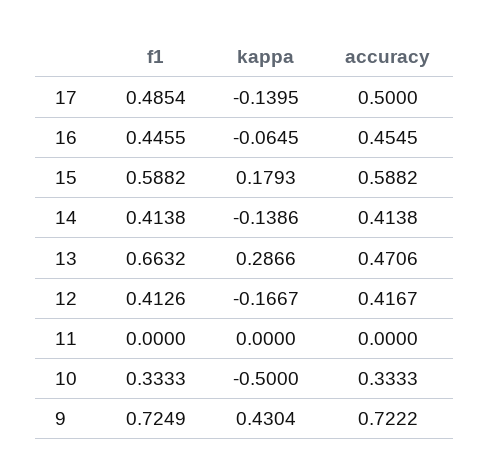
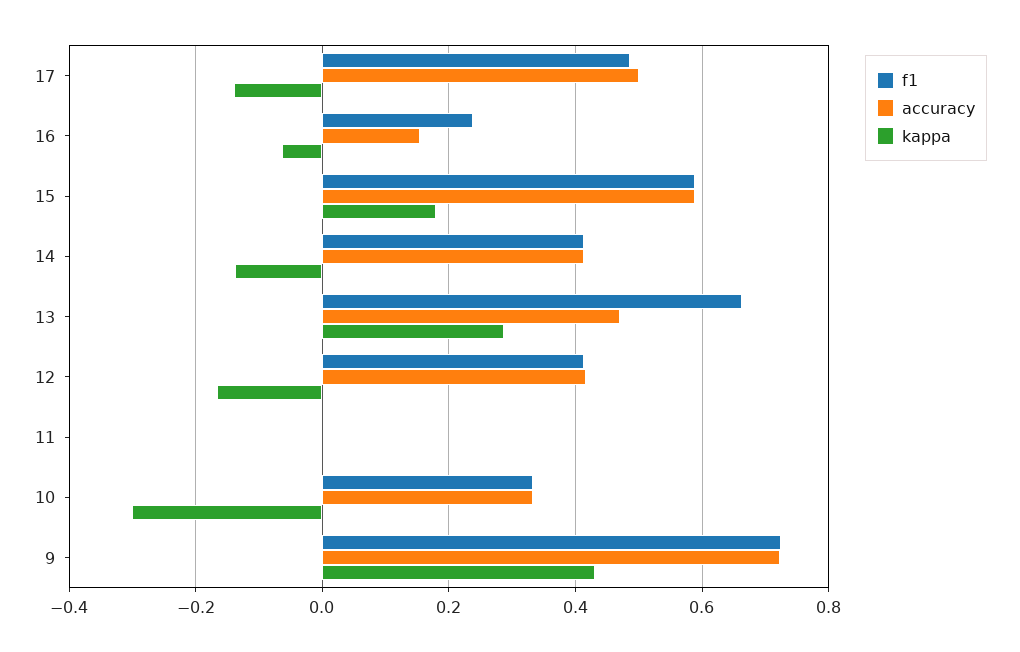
f1, 16: 0.4455 -> 0.24
accuracy, 16: 0.4545 -> 0.16
kappa, 10: -0.5 -> -0.3

